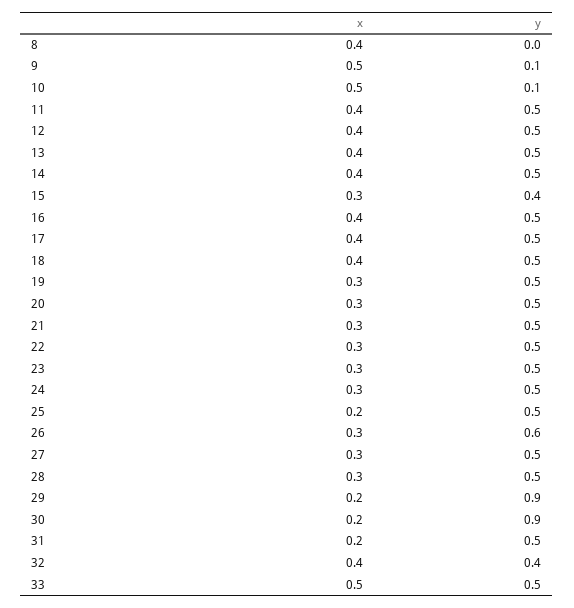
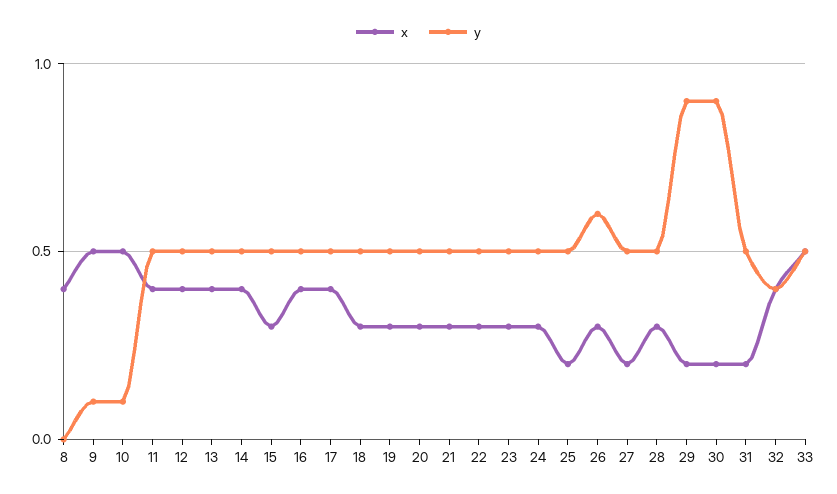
y, 15: 0.4 -> 0.5
x, 18: 0.4 -> 0.3
x, 27: 0.3 -> 0.2

